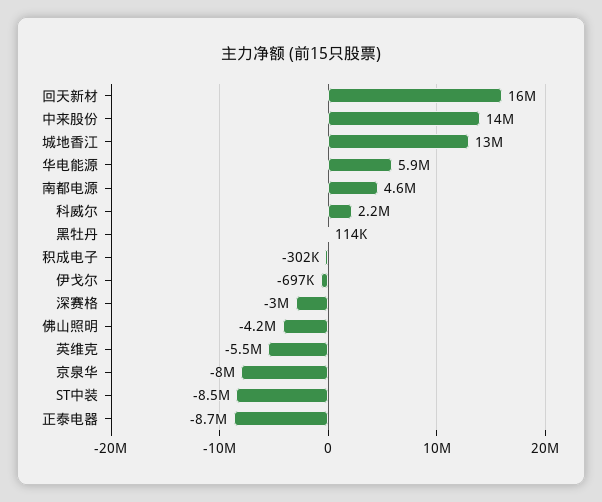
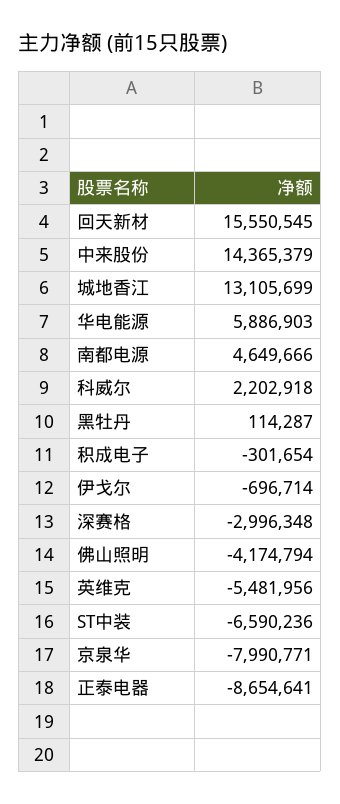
ST中装: -8500000 -> -6590236

